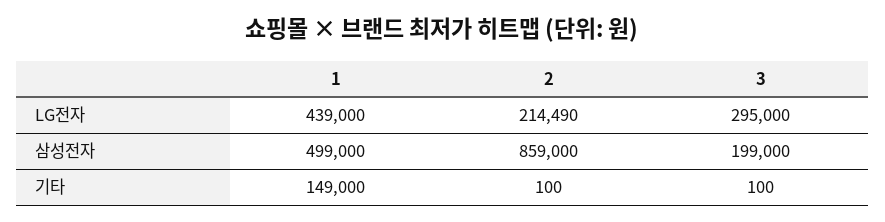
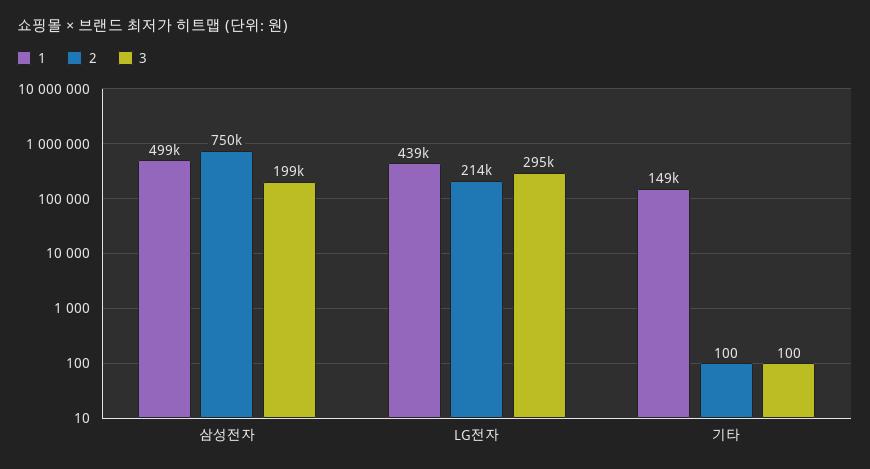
2, 삼성전자: 859000 -> 750000

